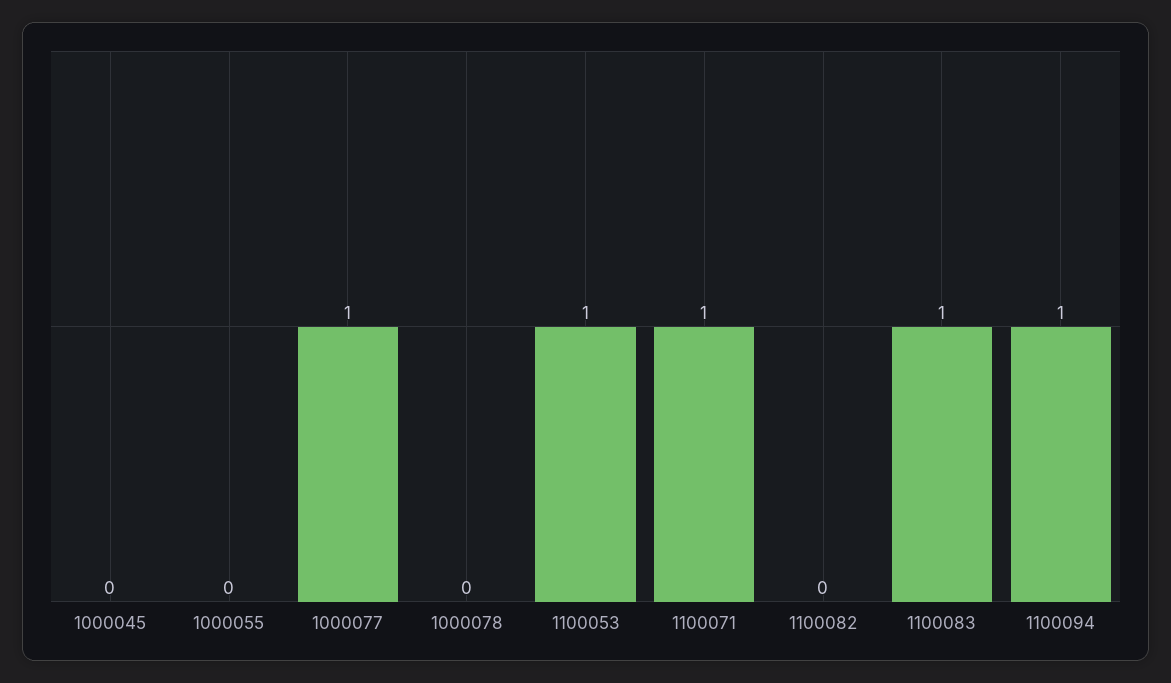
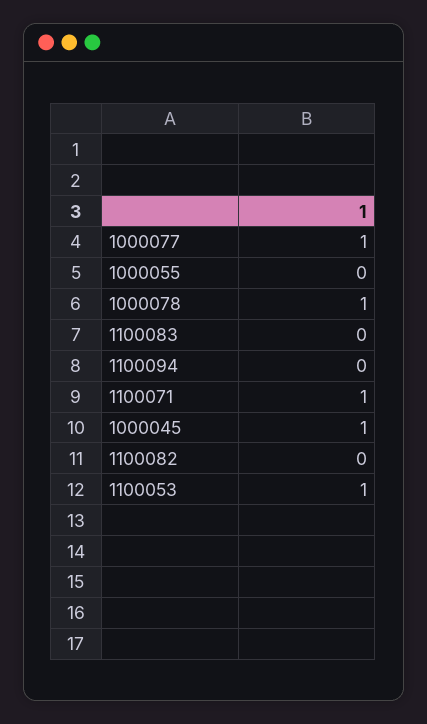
1000045: 0 -> 1
1000078: 0 -> 1
1100083: 1 -> 0
1100094: 1 -> 0

